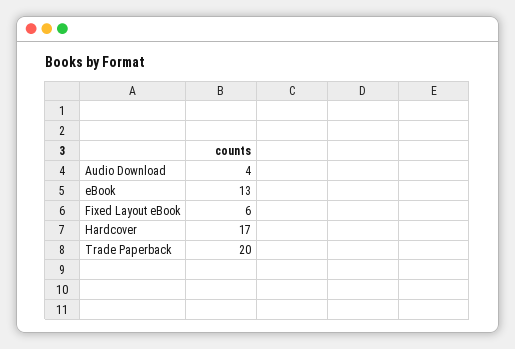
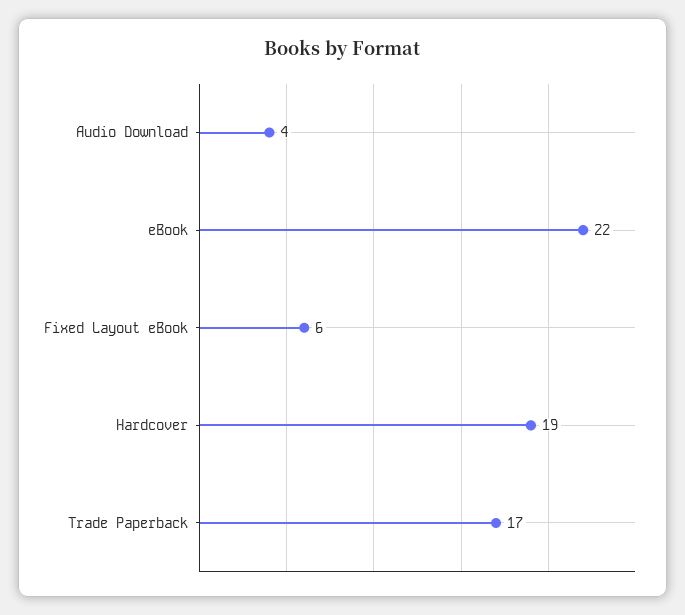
eBook: 13 -> 22
Hardcover: 17 -> 19
Trade Paperback: 20 -> 17

